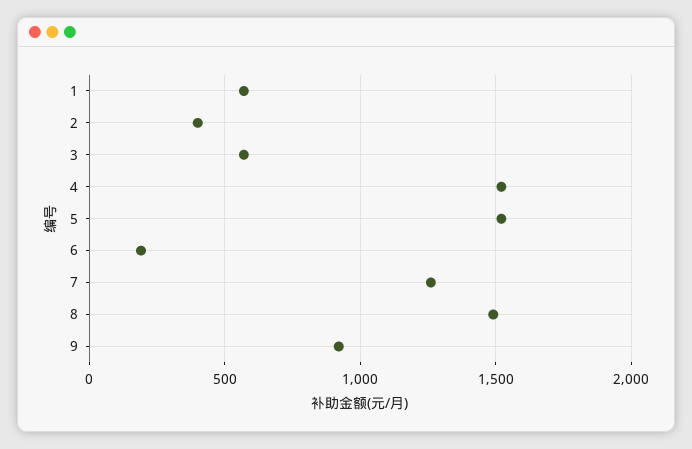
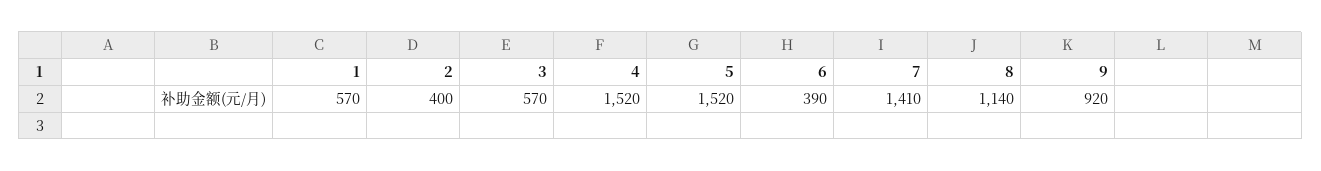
6: 200 -> 390
7: 1250 -> 1410
8: 1500 -> 1140

